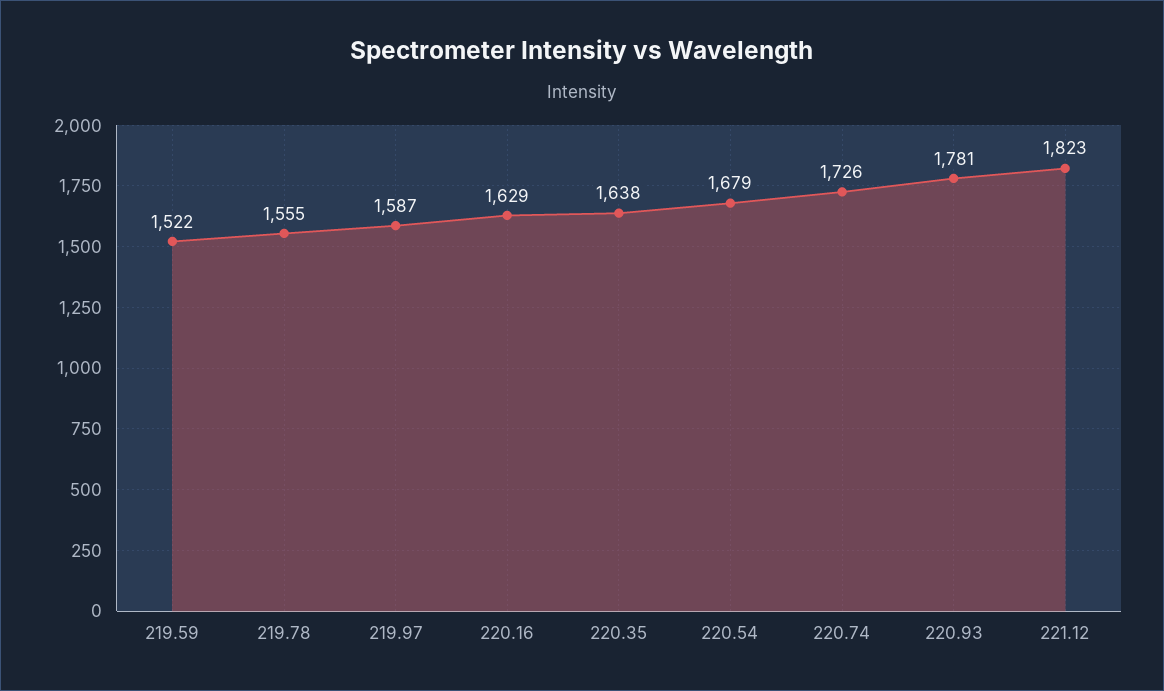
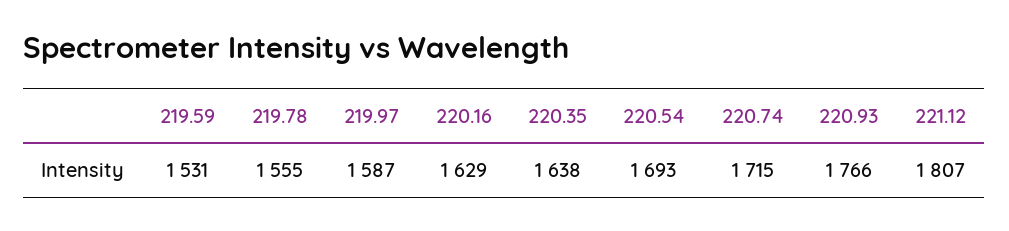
219.59: 1522 -> 1531
220.54: 1679 -> 1693
220.74: 1726 -> 1715
220.93: 1781 -> 1766
221.12: 1823 -> 1807

